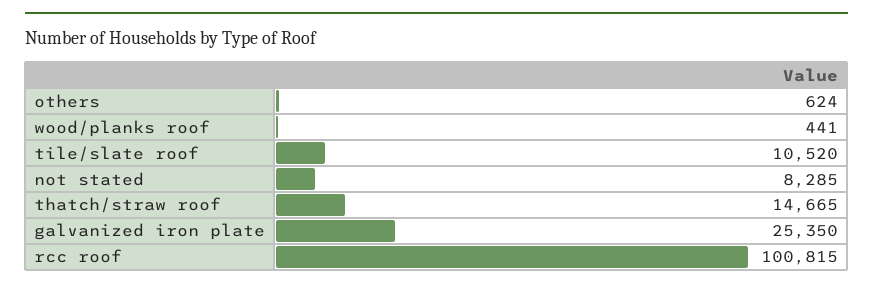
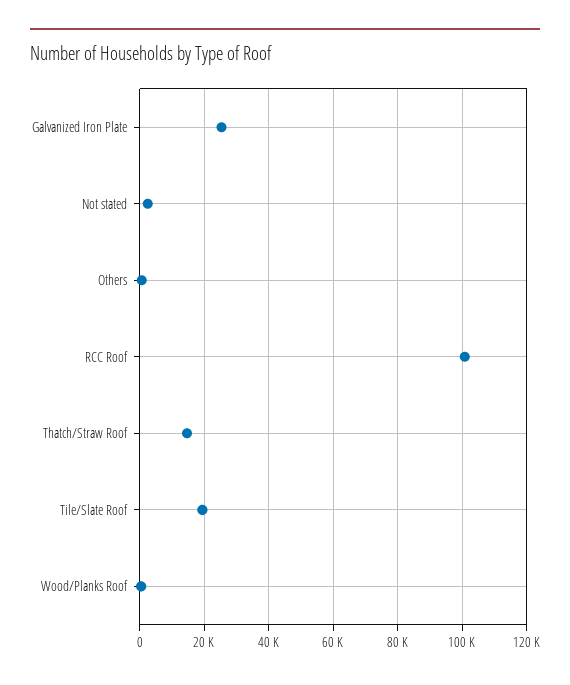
tile/slate roof: 10520 -> 20000
not stated: 8285 -> 2000

